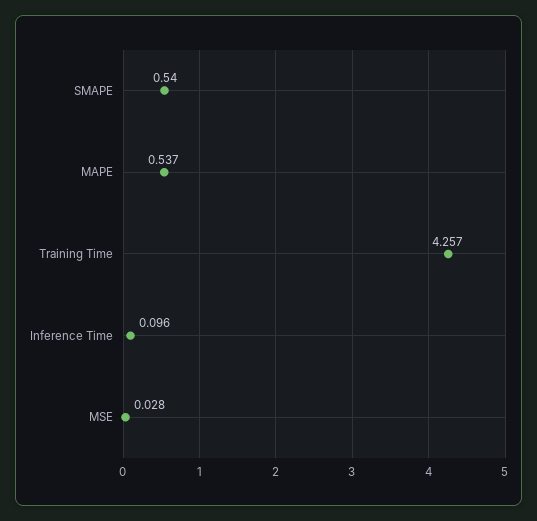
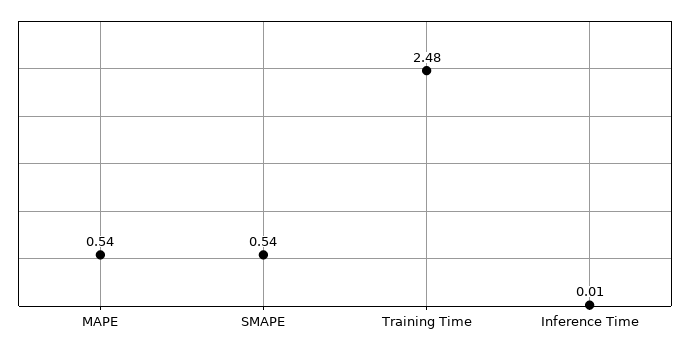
Training Time: 4.257 -> 2.48
Inference Time: 0.096 -> 0.01
MSE: 0.028 -> none

